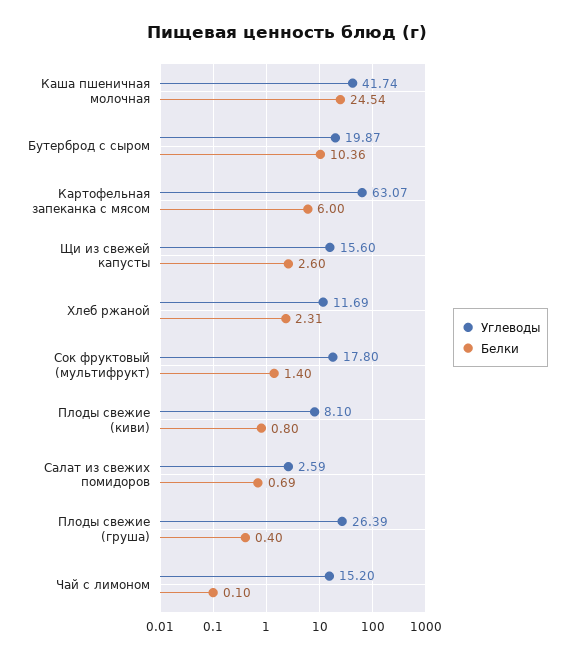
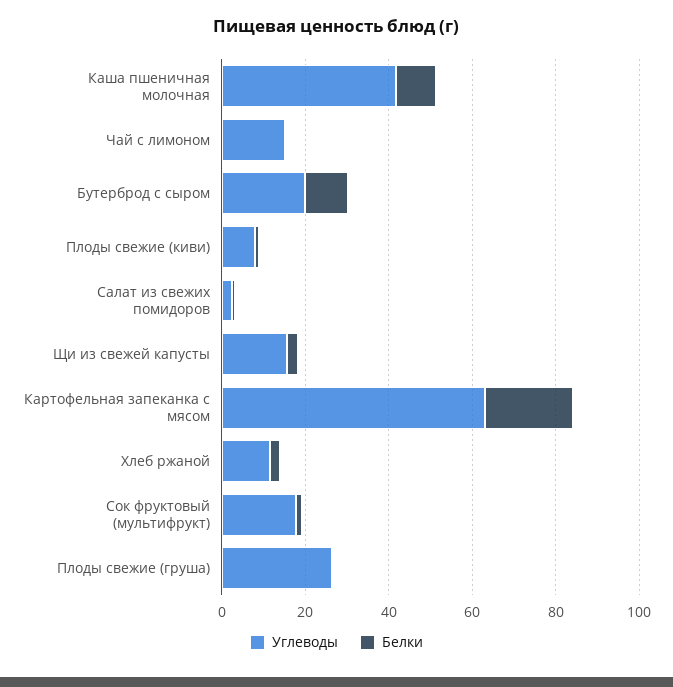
Белки, Каша пшеничная молочная: 24.54 -> 10
Белки, Картофельная запеканка с мясом: 6 -> 20

